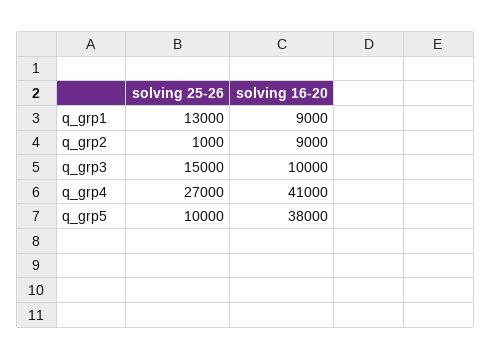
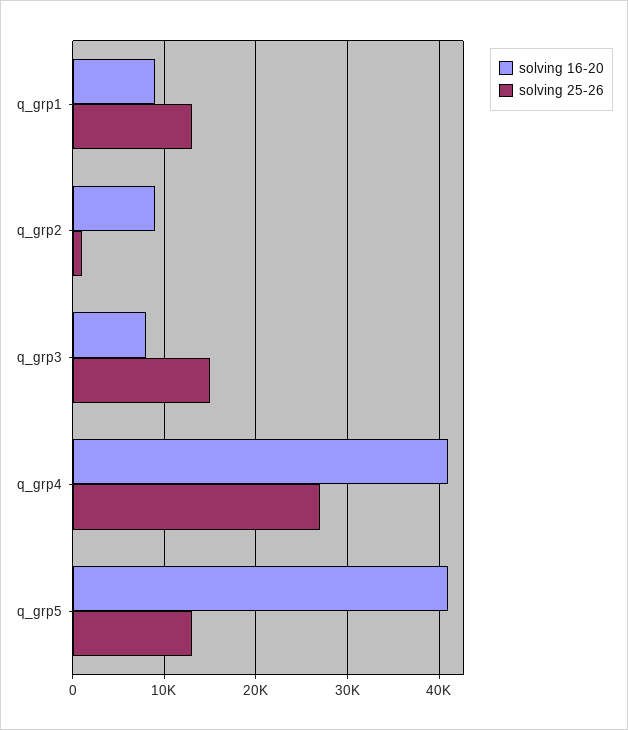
solving 16-20, q_grp3: 10000 -> 8000
solving 25-26, q_grp5: 10000 -> 13000
solving 16-20, q_grp5: 38000 -> 41000

